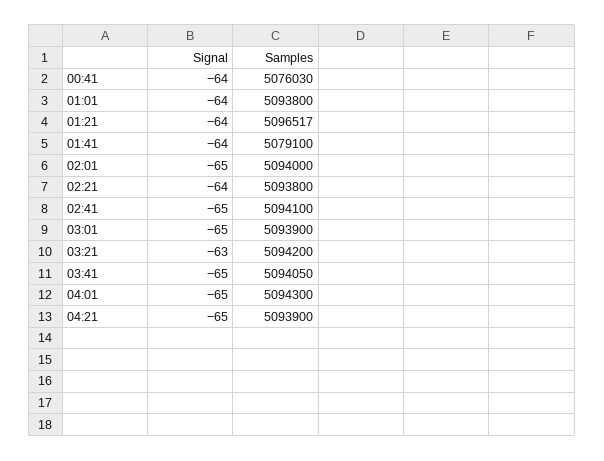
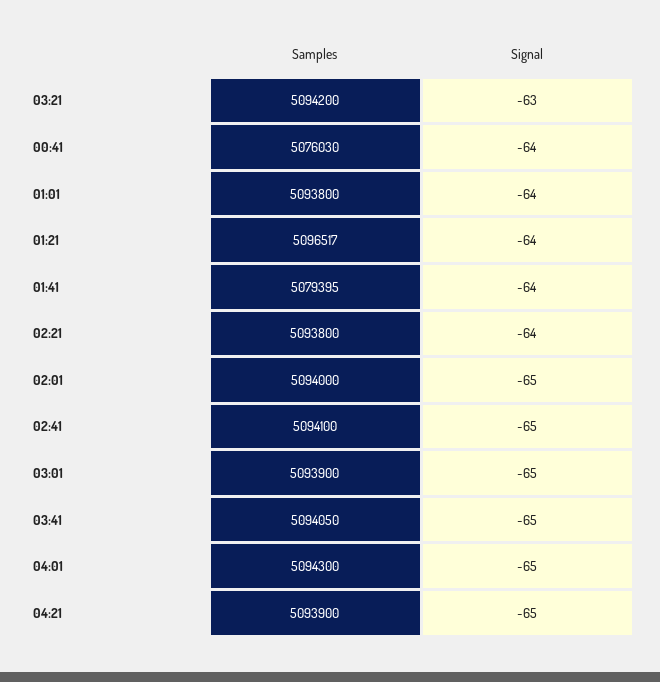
Samples, 01:41: 5079100 -> 5079395

